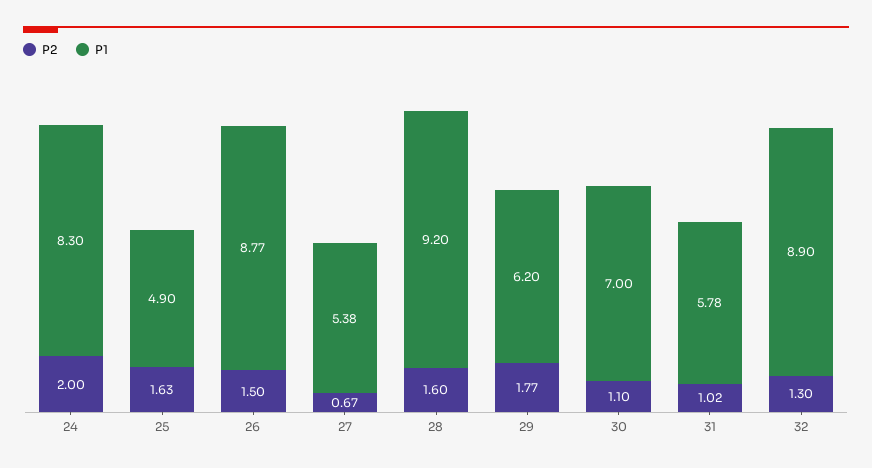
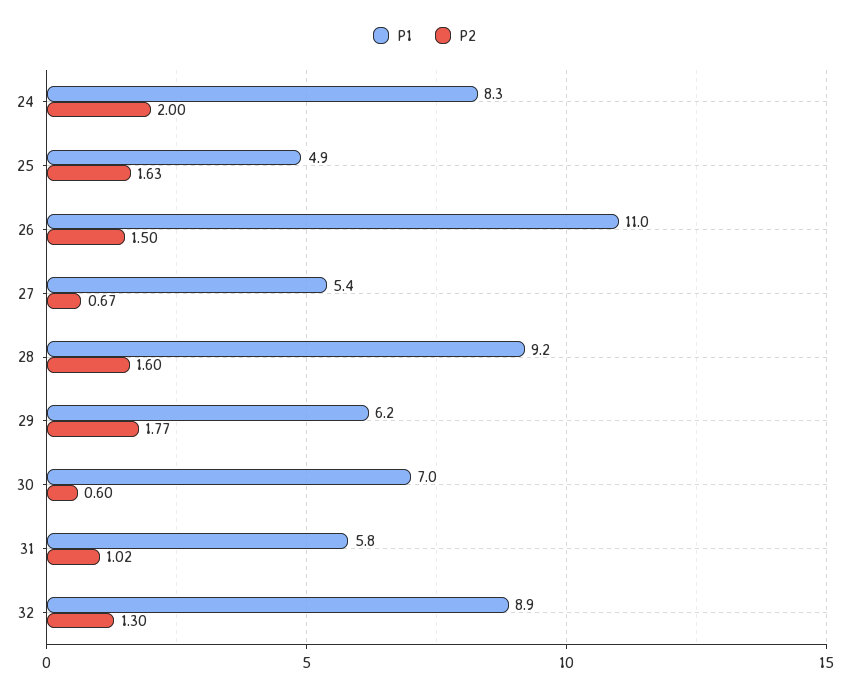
P1, 26: 8.77 -> 11
P2, 30: 1.1 -> 0.6

